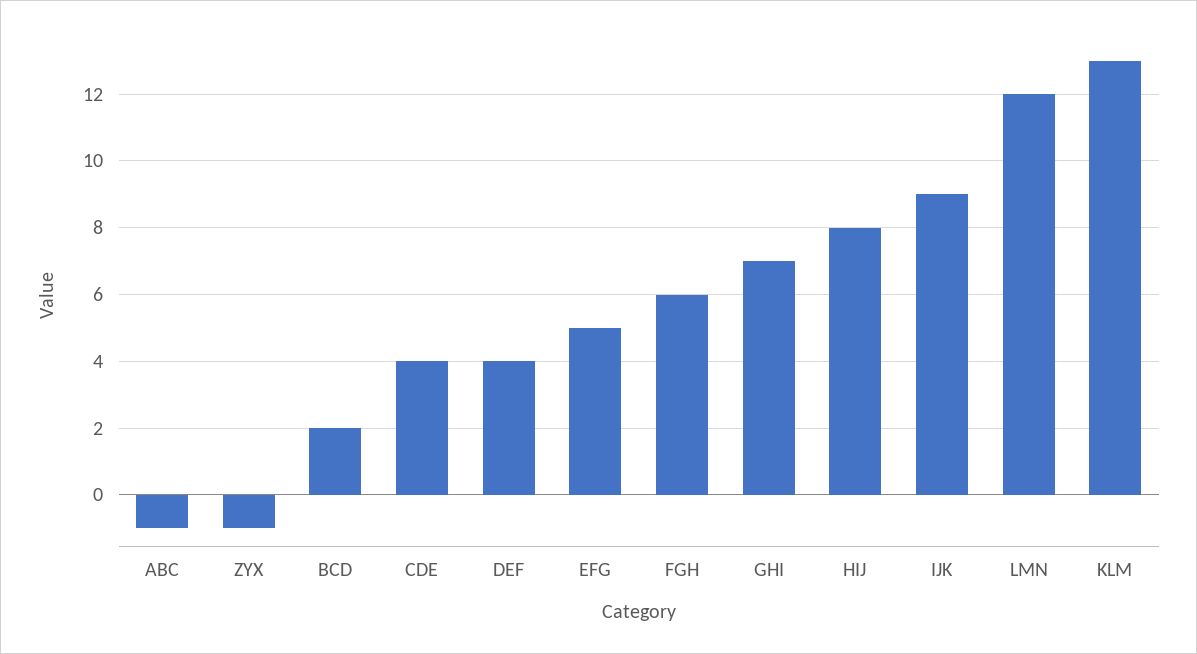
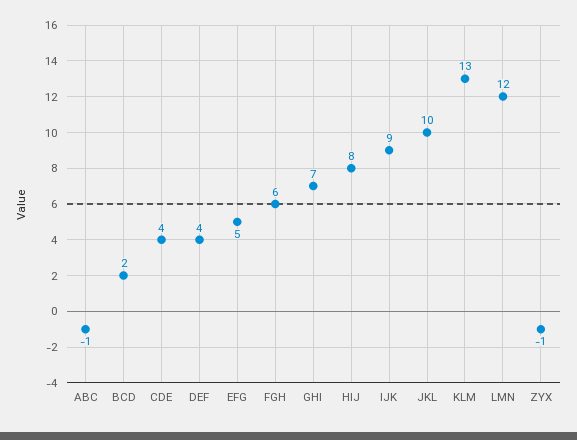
JKL: none -> 10

